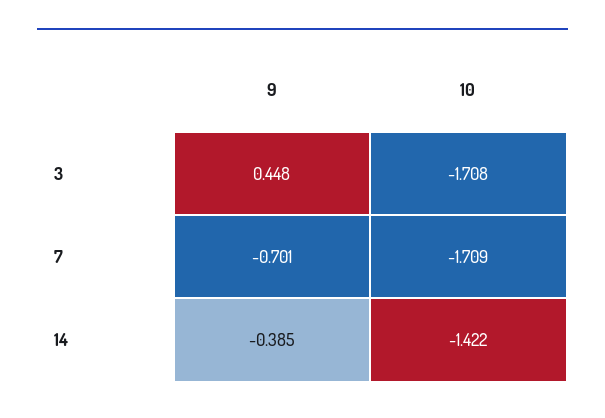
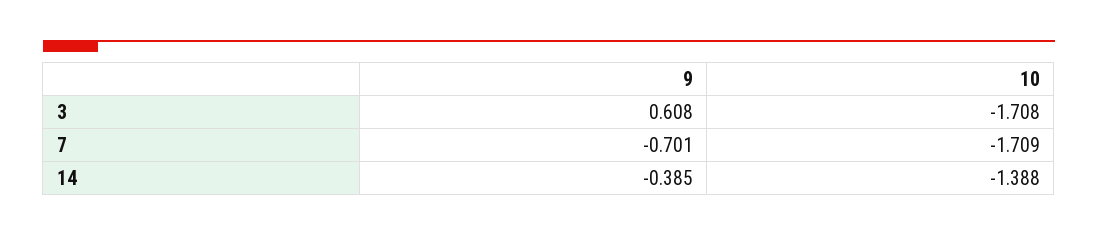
9, 3: 0.448 -> 0.608
10, 14: -1.422 -> -1.388

